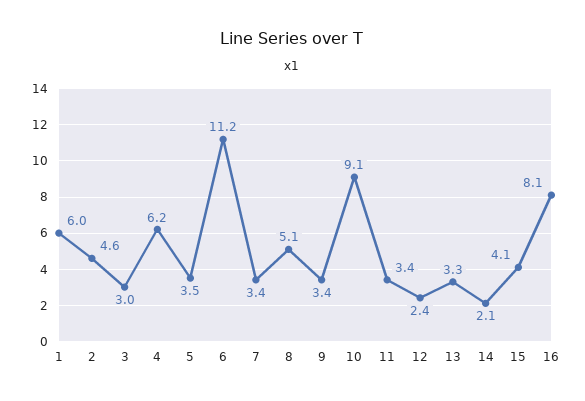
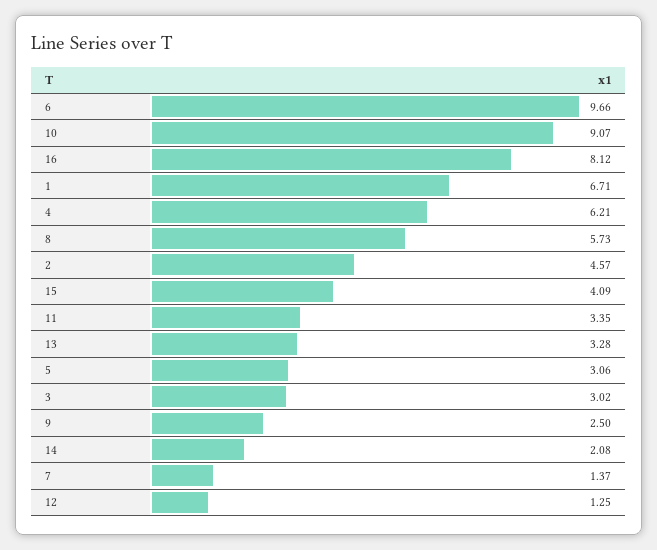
1: 6 -> 6.71
5: 3.5 -> 3.06
6: 11.2 -> 9.66
7: 3.4 -> 1.37
8: 5.1 -> 5.73
9: 3.4 -> 2.5
12: 2.4 -> 1.25

